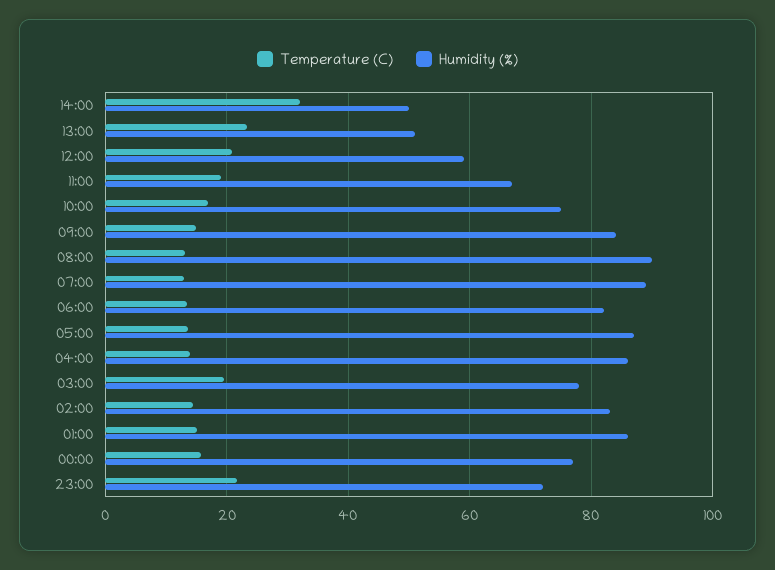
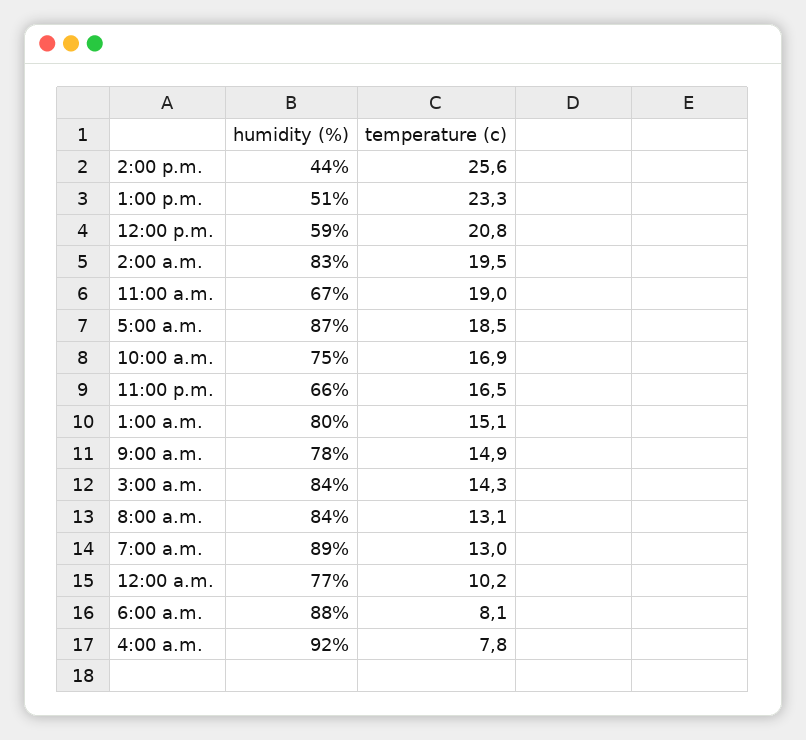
Temperature (C), 14:00: 32 -> 25.6
Humidity (%), 14:00: 50 -> 44
Humidity (%), 09:00: 84 -> 78
Humidity (%), 08:00: 90 -> 84
Temperature (C), 06:00: 14 -> 8.1
Humidity (%), 06:00: 82 -> 88
Temperature (C), 05:00: 14 -> 18.5
Temperature (C), 04:00: 14 -> 7.8
Humidity (%), 04:00: 86 -> 92
Temperature (C), 03:00: 20 -> 14.3
Humidity (%), 03:00: 78 -> 84
Temperature (C), 02:00: 14 -> 19.5
Humidity (%), 01:00: 86 -> 80
Temperature (C), 00:00: 16 -> 10.2
Temperature (C), 23:00: 22 -> 16.5
Humidity (%), 23:00: 72 -> 66

